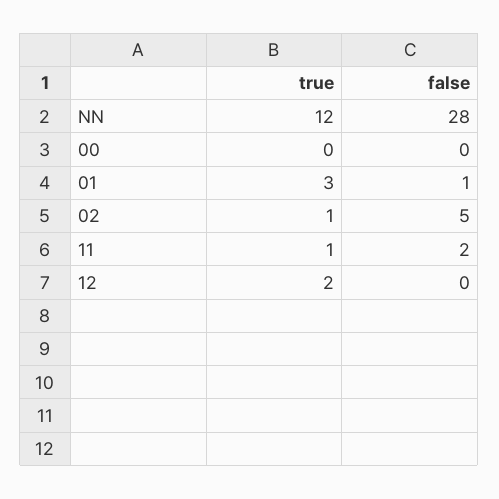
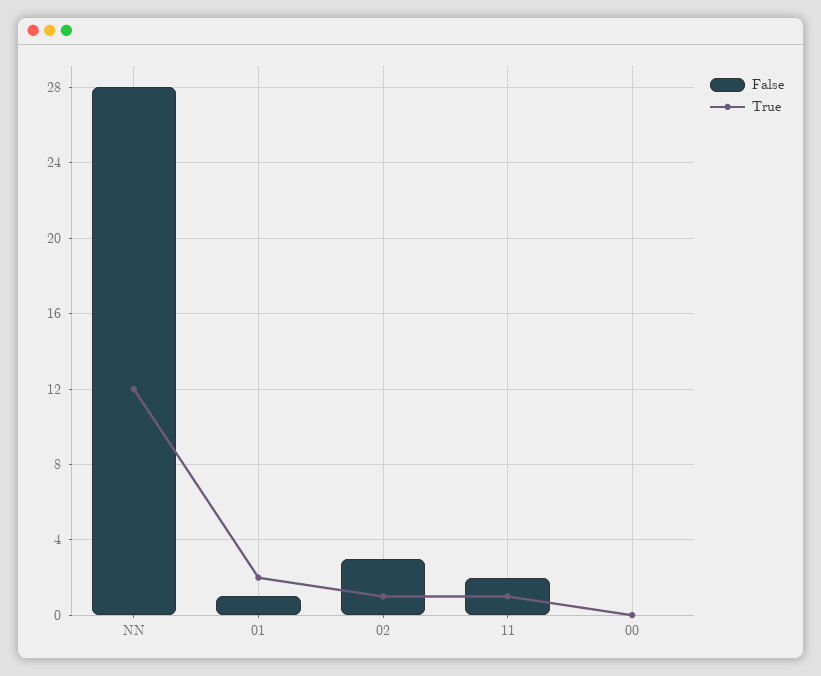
true, 01: 3 -> 2
false, 02: 5 -> 3
true, 12: 2 -> none
false, 12: 0 -> none

